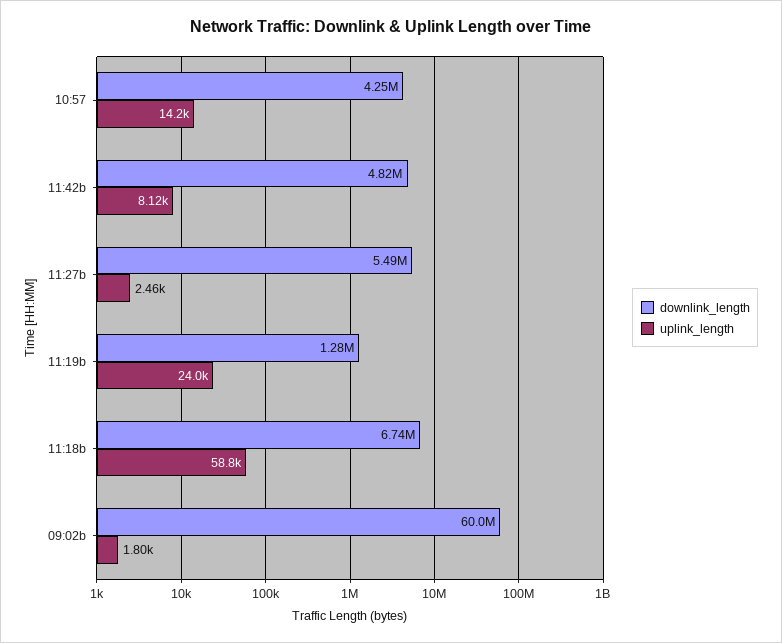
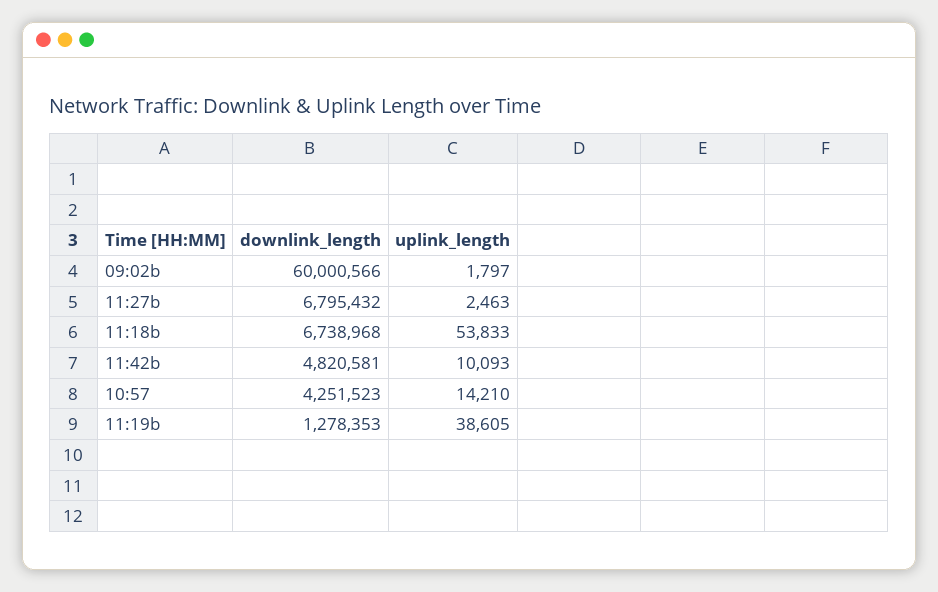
uplink_length, 11:42b: 8120 -> 10093
downlink_length, 11:27b: 5490000 -> 6795432
uplink_length, 11:19b: 24000 -> 38605
uplink_length, 11:18b: 58800 -> 53833

